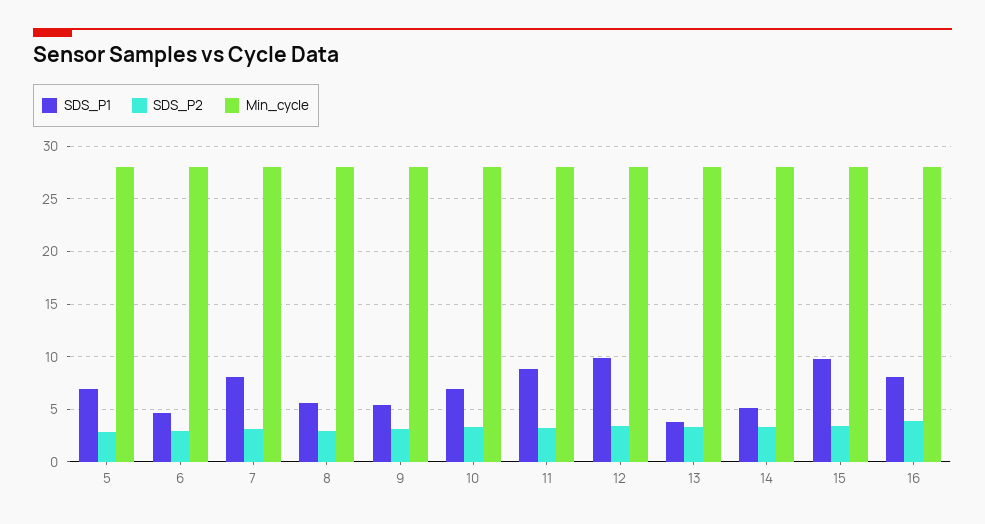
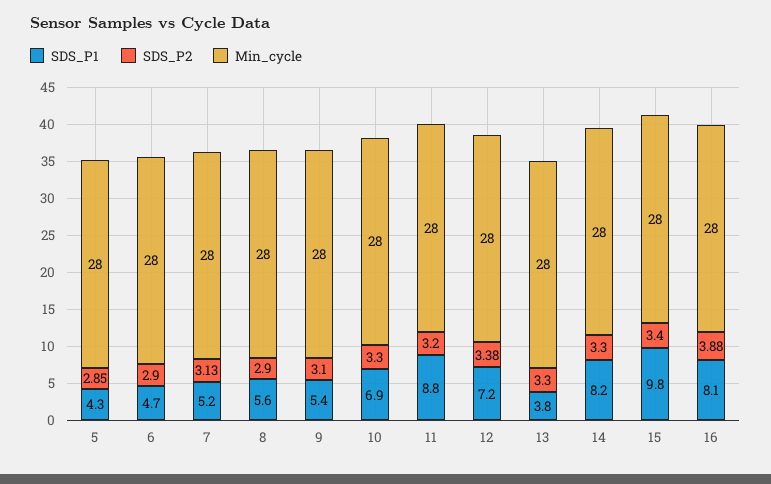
SDS_P1, 5: 7 -> 4.3
SDS_P1, 7: 8 -> 5.2
SDS_P1, 12: 10 -> 7.2
SDS_P1, 14: 5 -> 8.2

